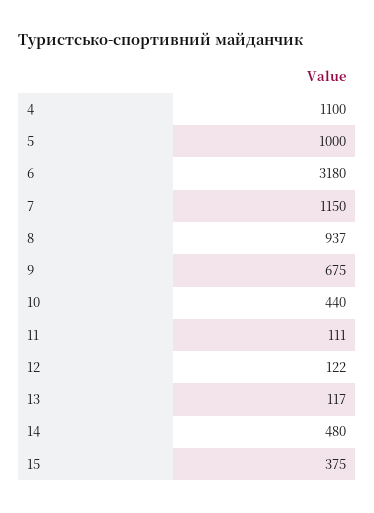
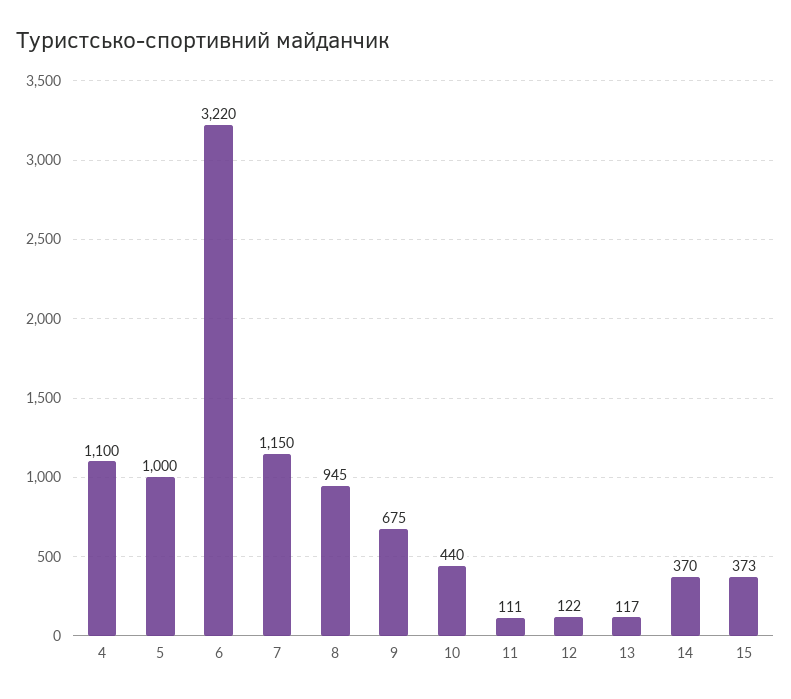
6: 3180 -> 3220
8: 937 -> 945
14: 480 -> 370
15: 375 -> 373

